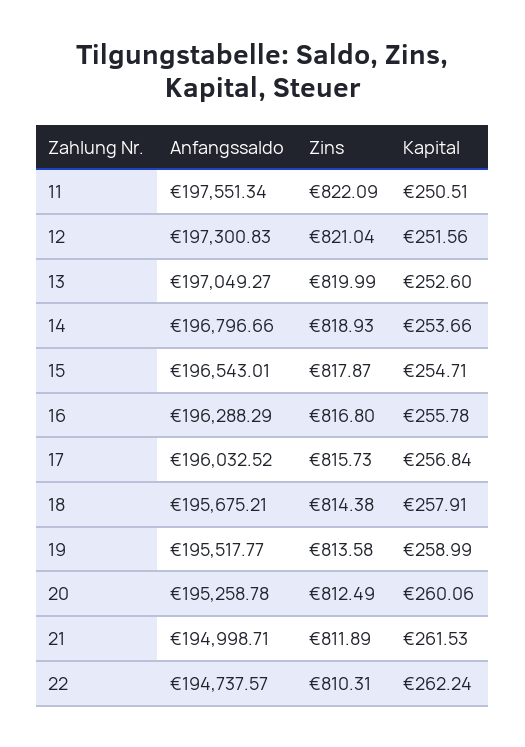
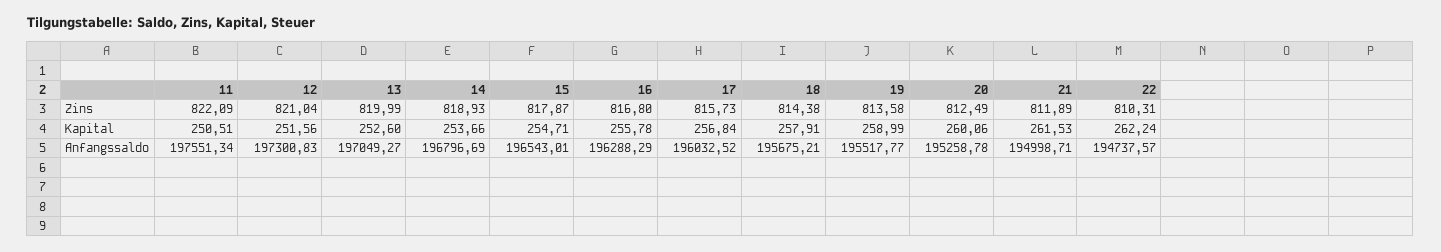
Anfangssaldo, 14: 196796.66 -> 196796.69

